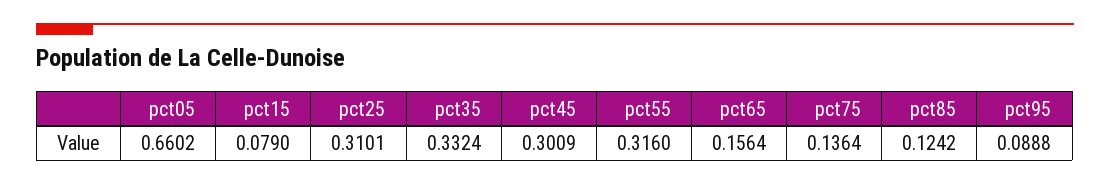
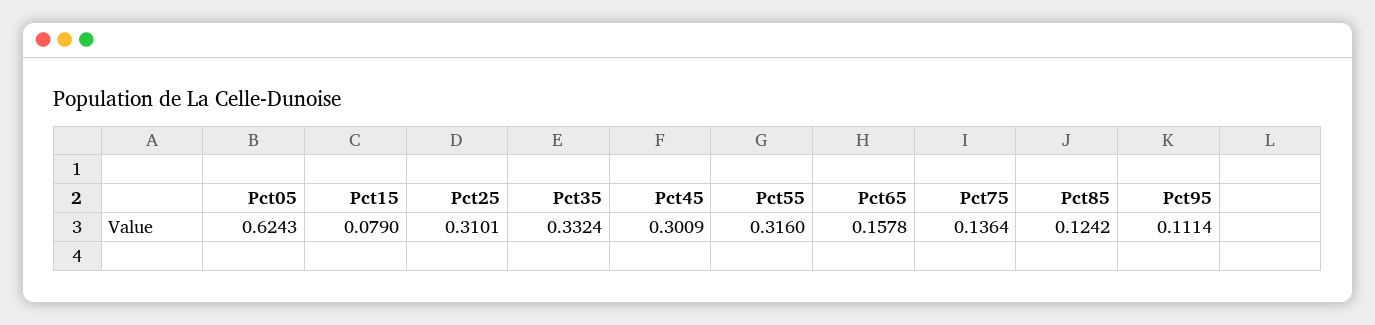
pct05: 0.6602 -> 0.6243
pct65: 0.1564 -> 0.1578
pct95: 0.0888 -> 0.1114

